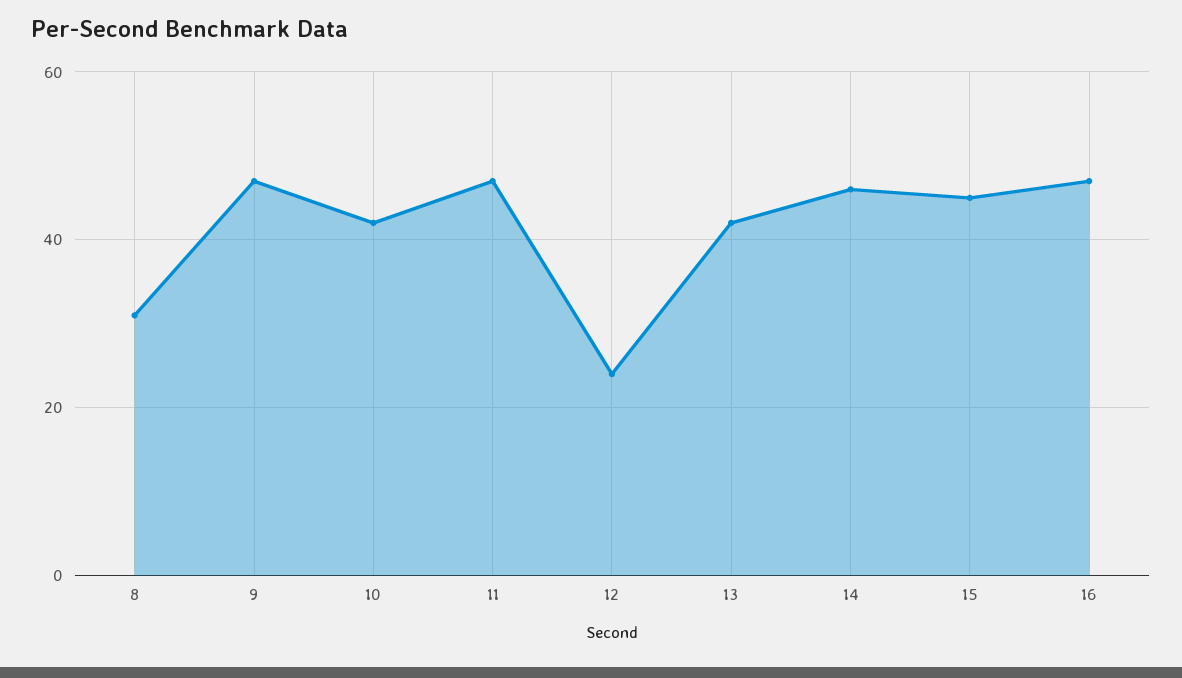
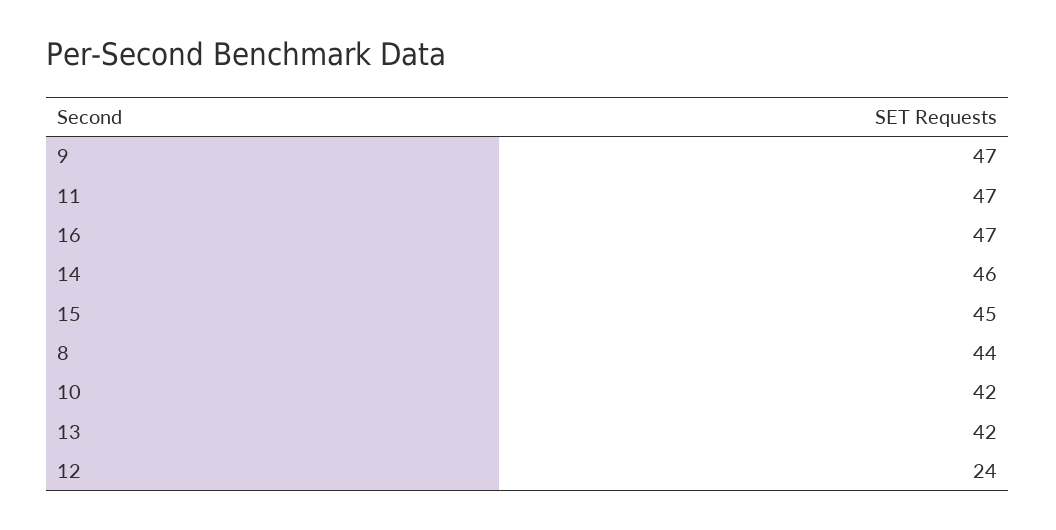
8: 30 -> 44

